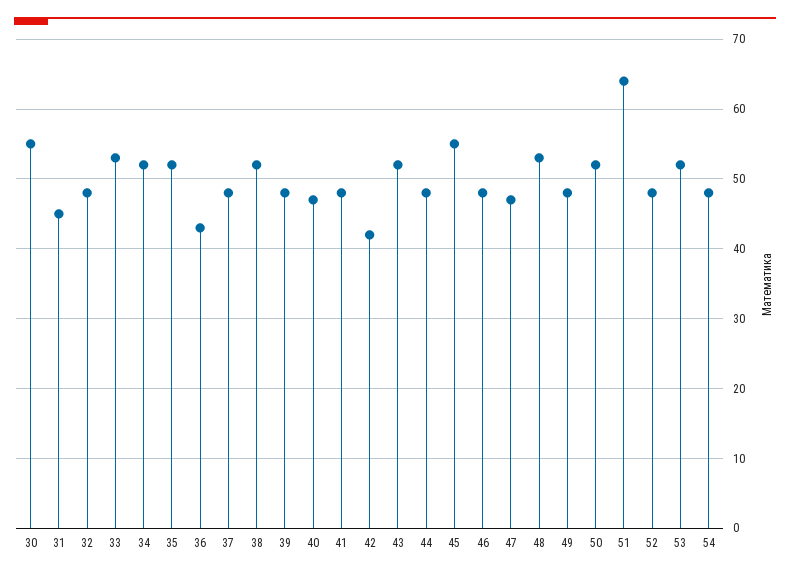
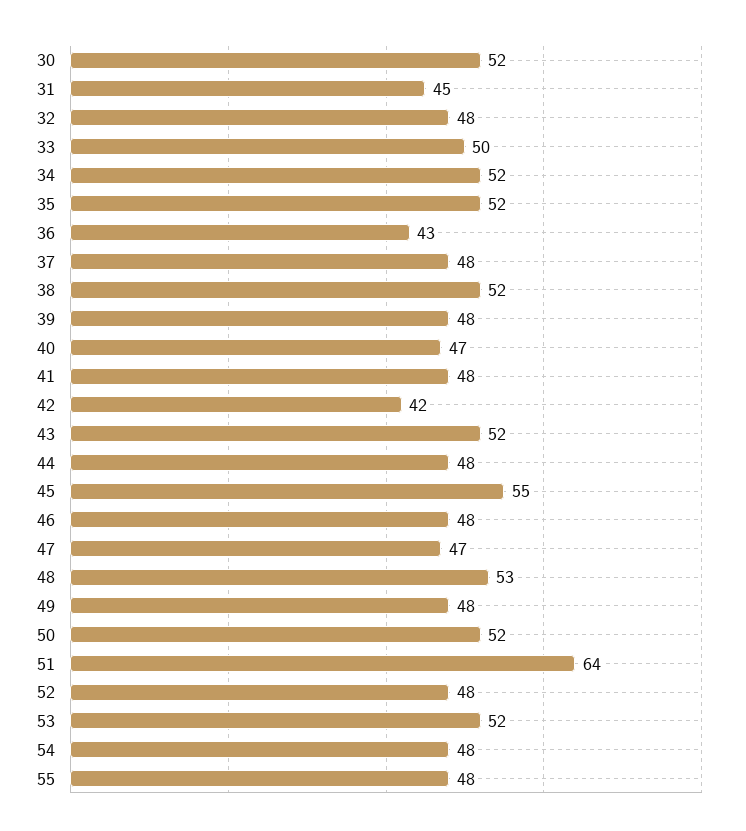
30: 55 -> 52
33: 53 -> 50
55: none -> 48

